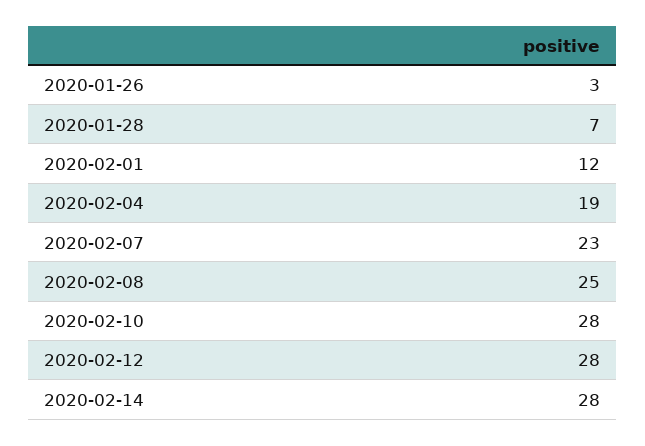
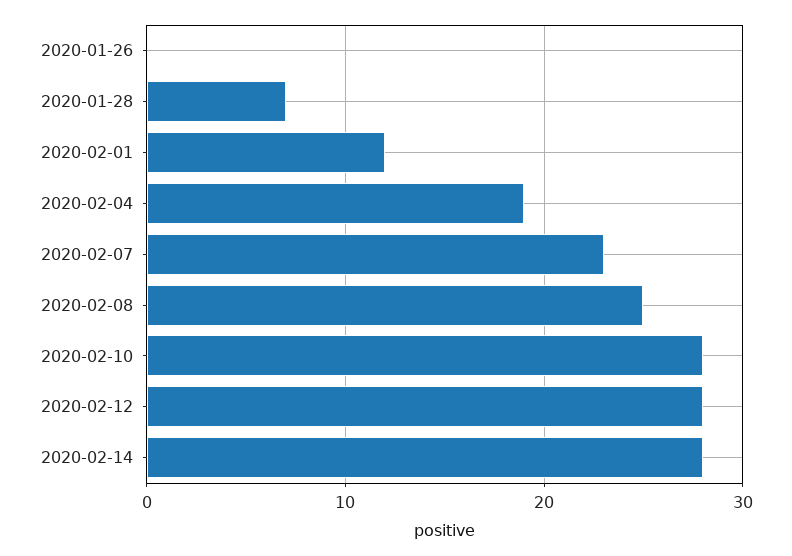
2020-01-26: 3 -> 0

